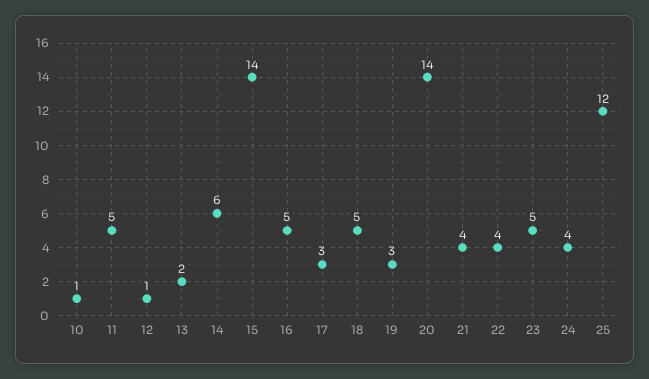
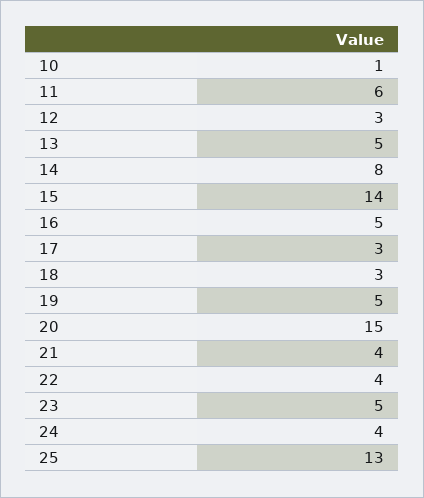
11: 5 -> 6
12: 1 -> 3
13: 2 -> 5
14: 6 -> 8
18: 5 -> 3
19: 3 -> 5
20: 14 -> 15
25: 12 -> 13

